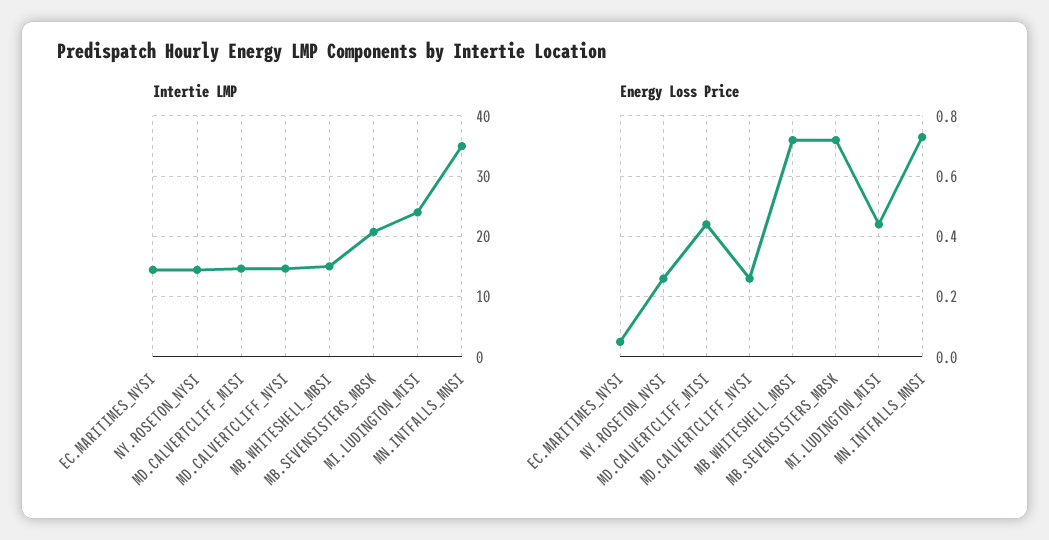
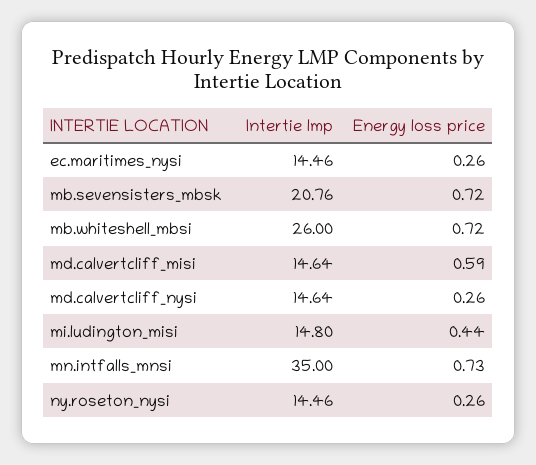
Intertie LMP, MB.WHITESHELL_MBSI: 15 -> 26
Intertie LMP, MI.LUDINGTON_MISI: 24 -> 14.8
Energy Loss Price, EC.MARITIMES_NYSI: 0.05 -> 0.26
Energy Loss Price, MD.CALVERTCLIFF_MISI: 0.45 -> 0.59

